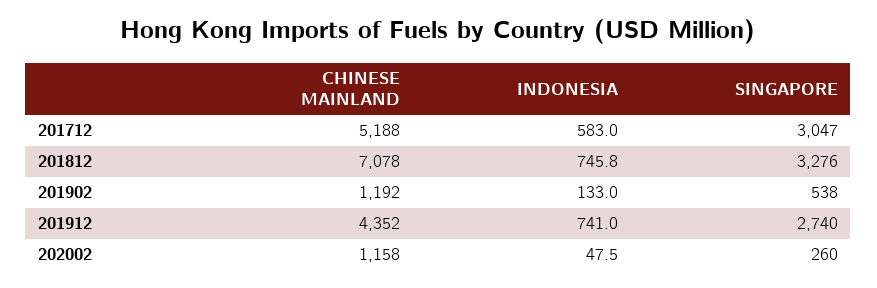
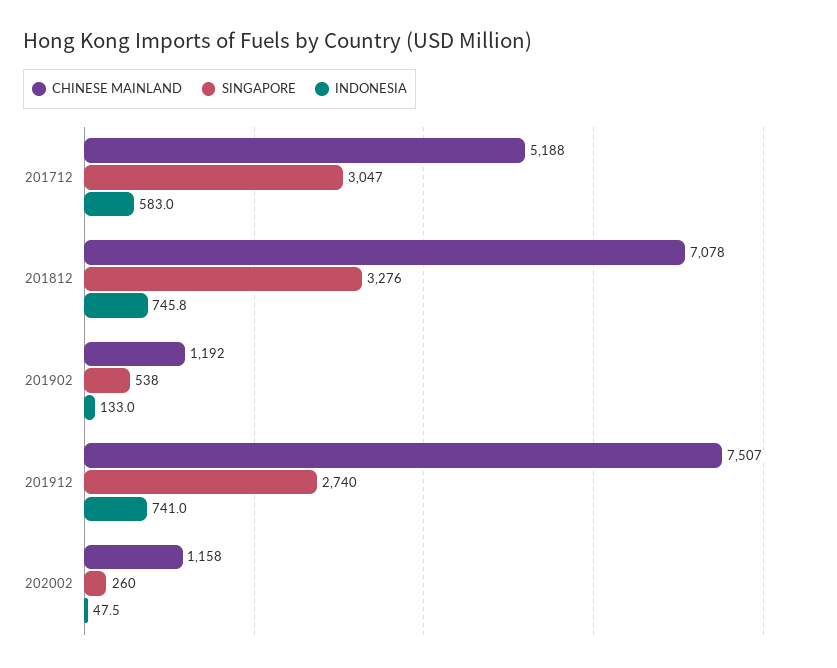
CHINESE MAINLAND, 201912: 4352 -> 7507

